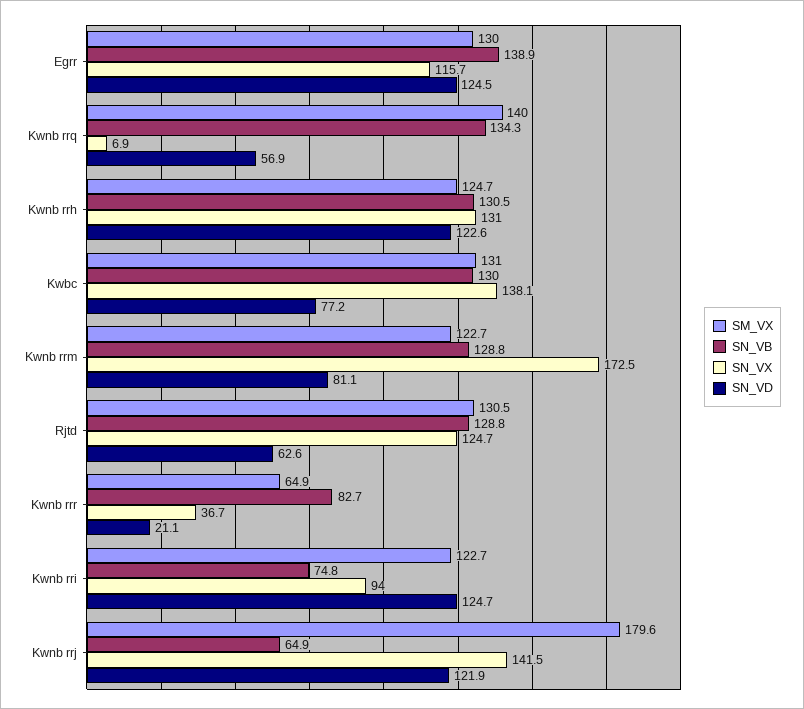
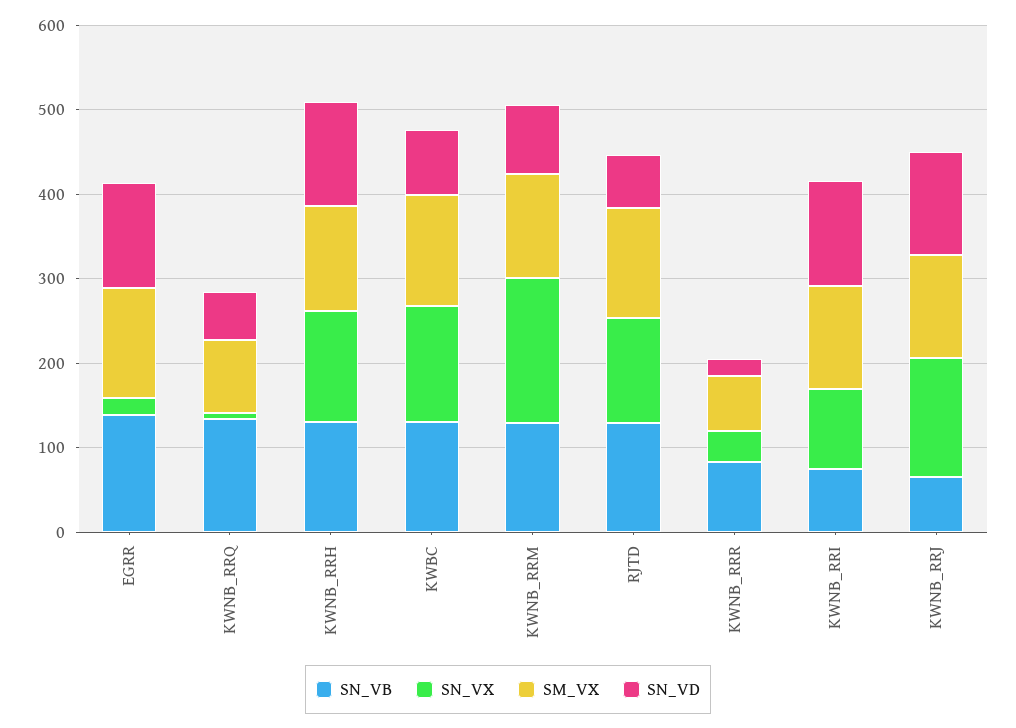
SN_VX, Egrr: 115.7 -> 20
SM_VX, Kwnb rrq: 140 -> 80
SM_VX, Kwnb rrj: 179.6 -> 120

